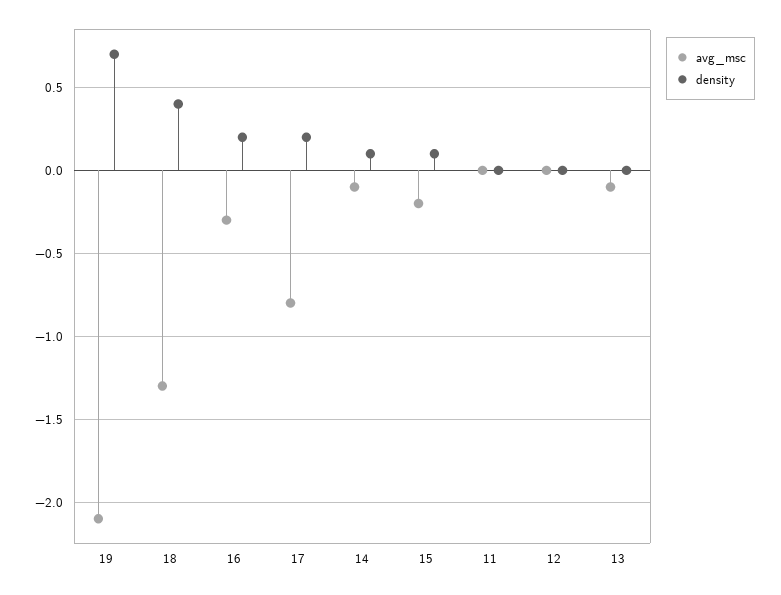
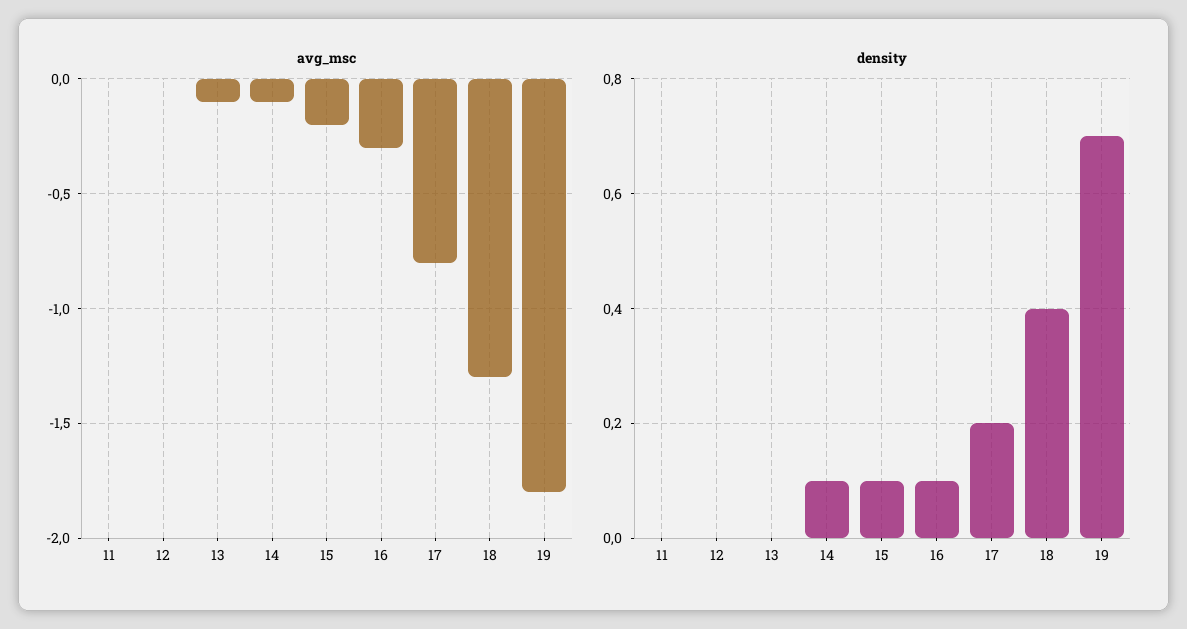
avg_msc, 19: -2.1 -> -1.8
density, 16: 0.2 -> 0.1

